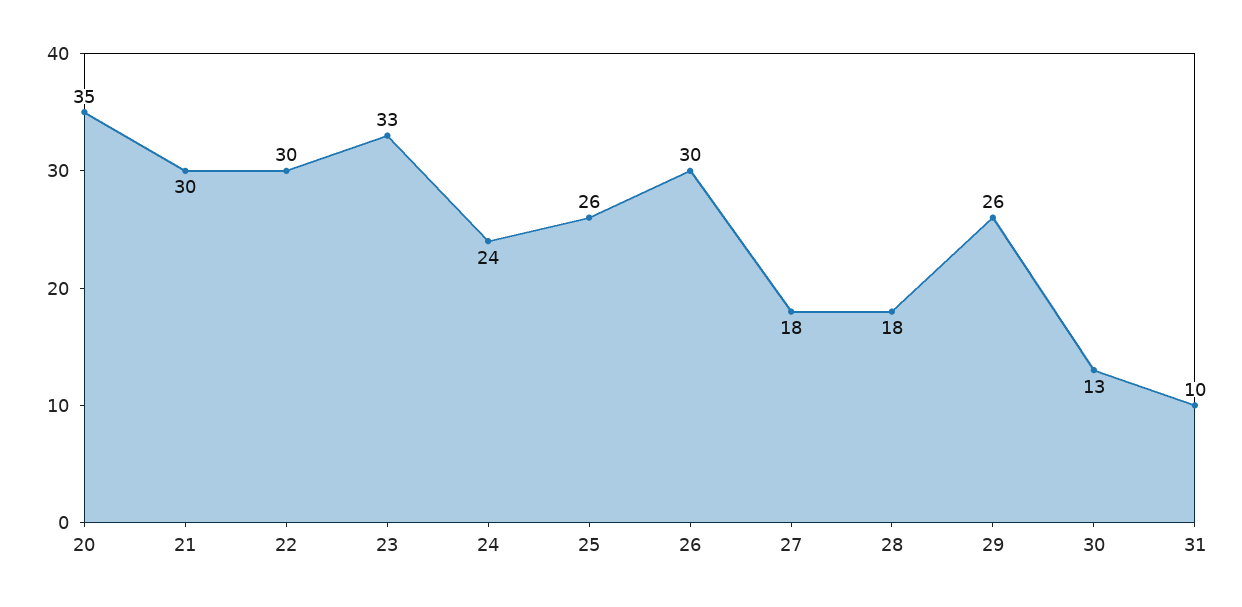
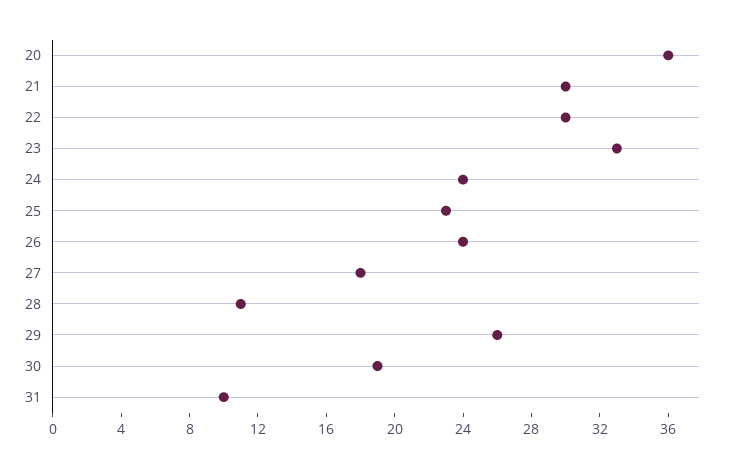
20: 35 -> 36
25: 26 -> 23
26: 30 -> 24
28: 18 -> 11
30: 13 -> 19

